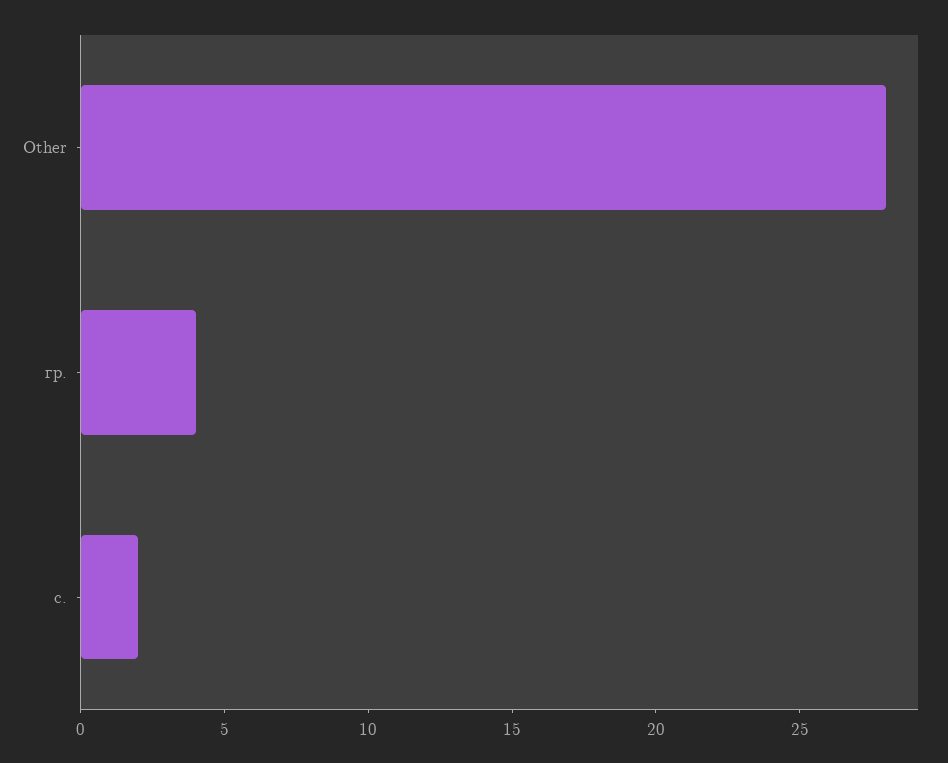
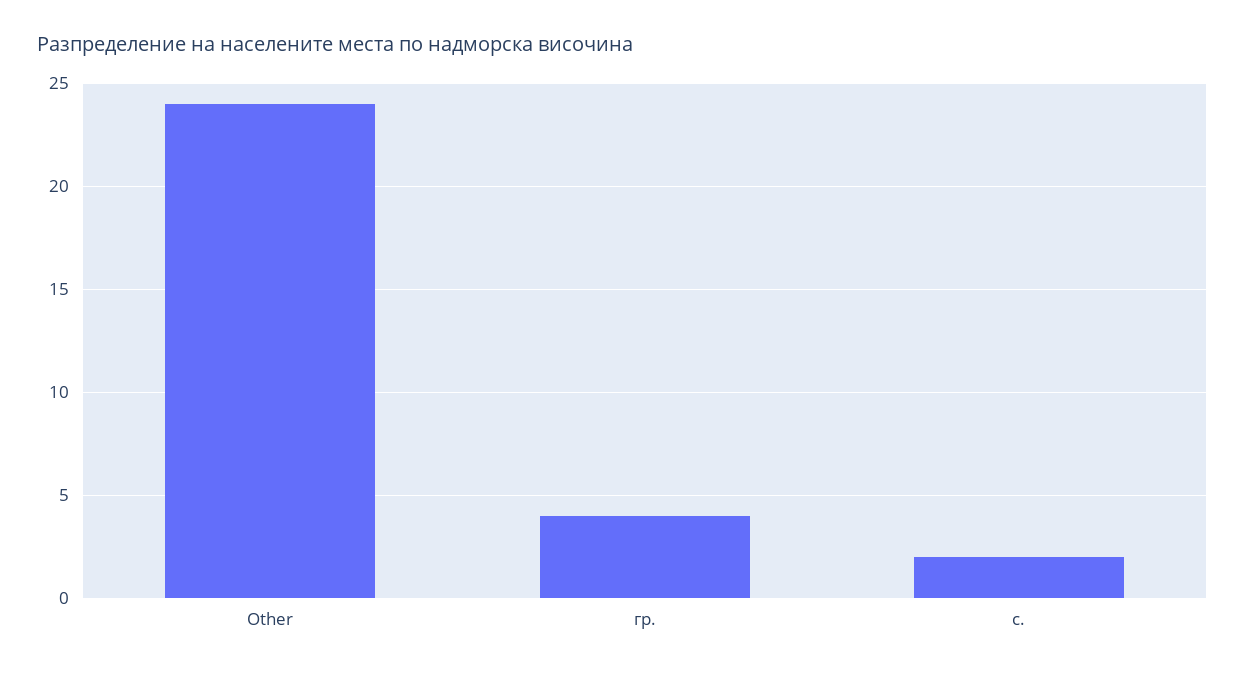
Other: 28 -> 24

